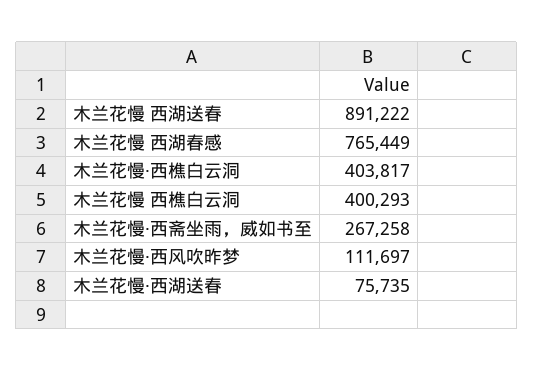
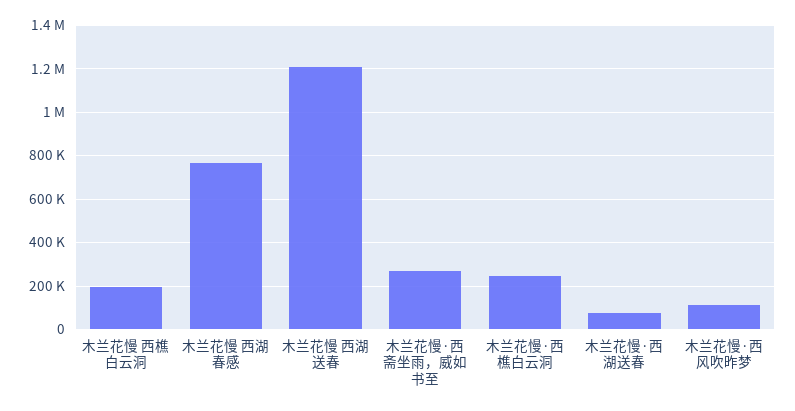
木兰花慢 西湖送春: 891222 -> 1200000
木兰花慢·西樵白云洞: 403817 -> 250000
木兰花慢 西樵白云洞: 400293 -> 200000

